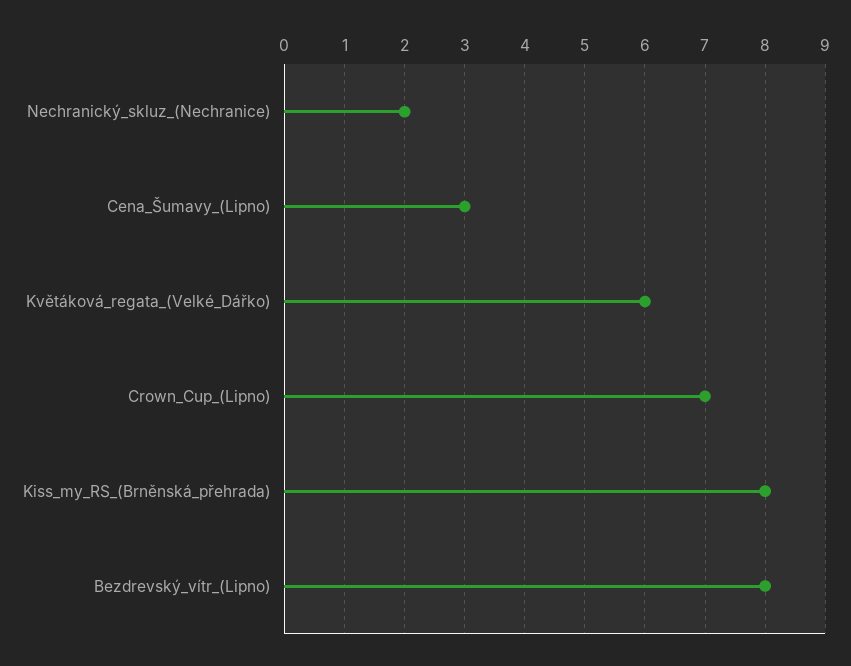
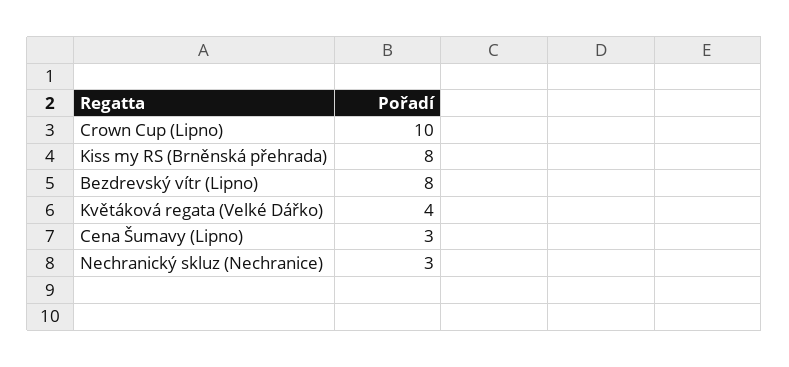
Nechranický_skluz_(Nechranice): 2 -> 3
Květáková_regata_(Velké_Dářko): 6 -> 4
Crown_Cup_(Lipno): 7 -> 10

